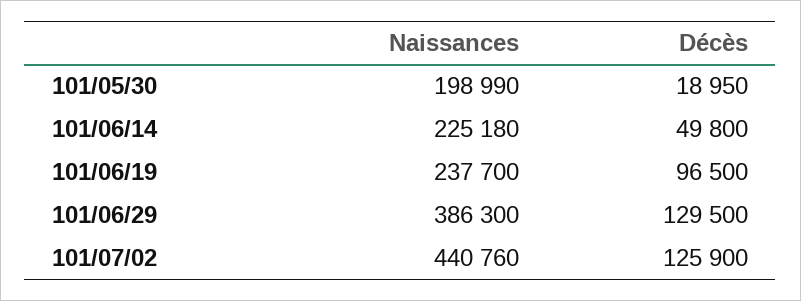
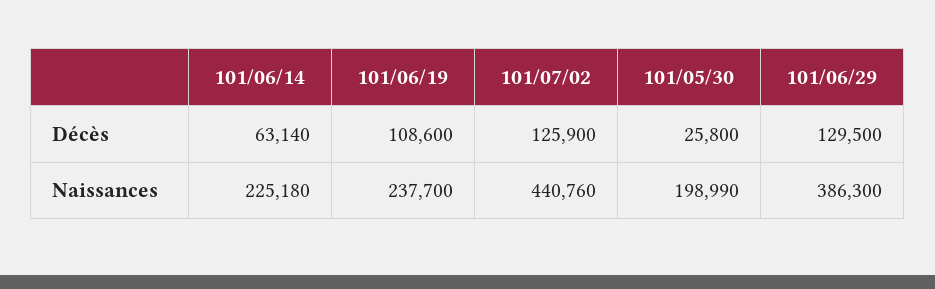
Décès, 101/05/30: 18950 -> 25800
Décès, 101/06/14: 49800 -> 63140
Décès, 101/06/19: 96500 -> 108600

